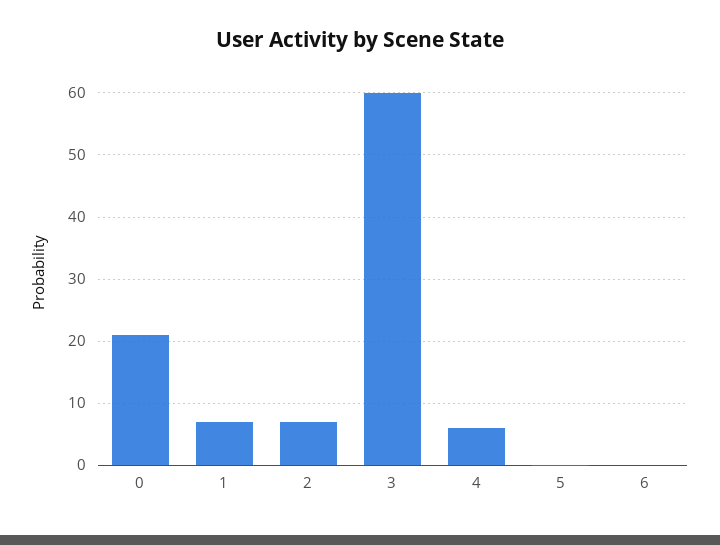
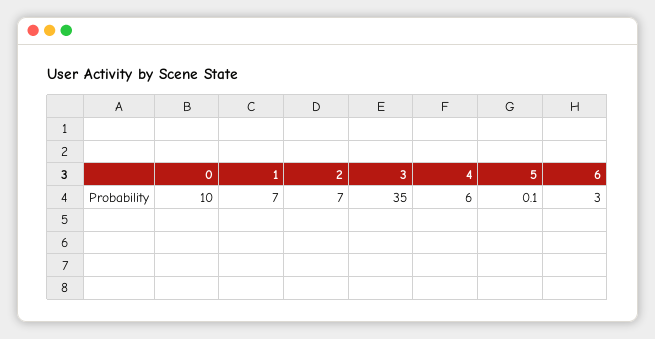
0: 21 -> 10
3: 60 -> 35
6: 0 -> 3

